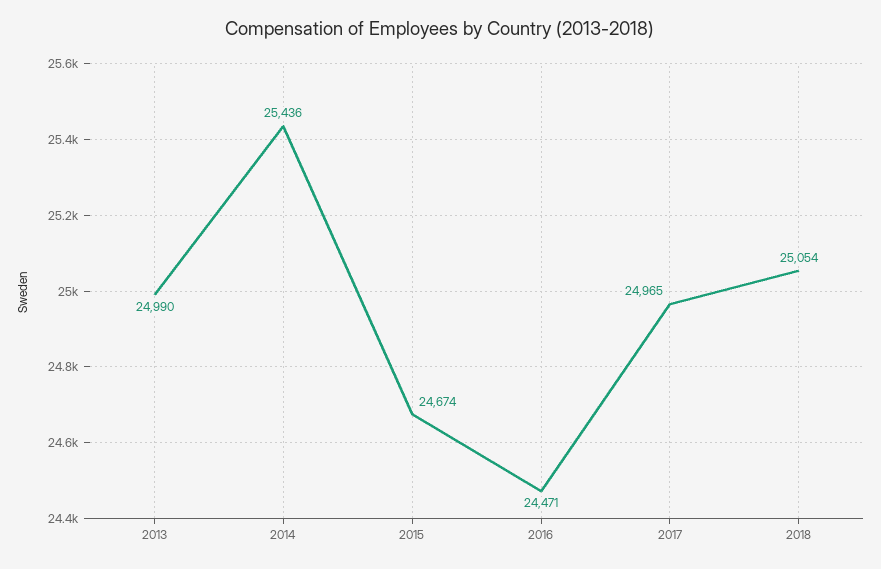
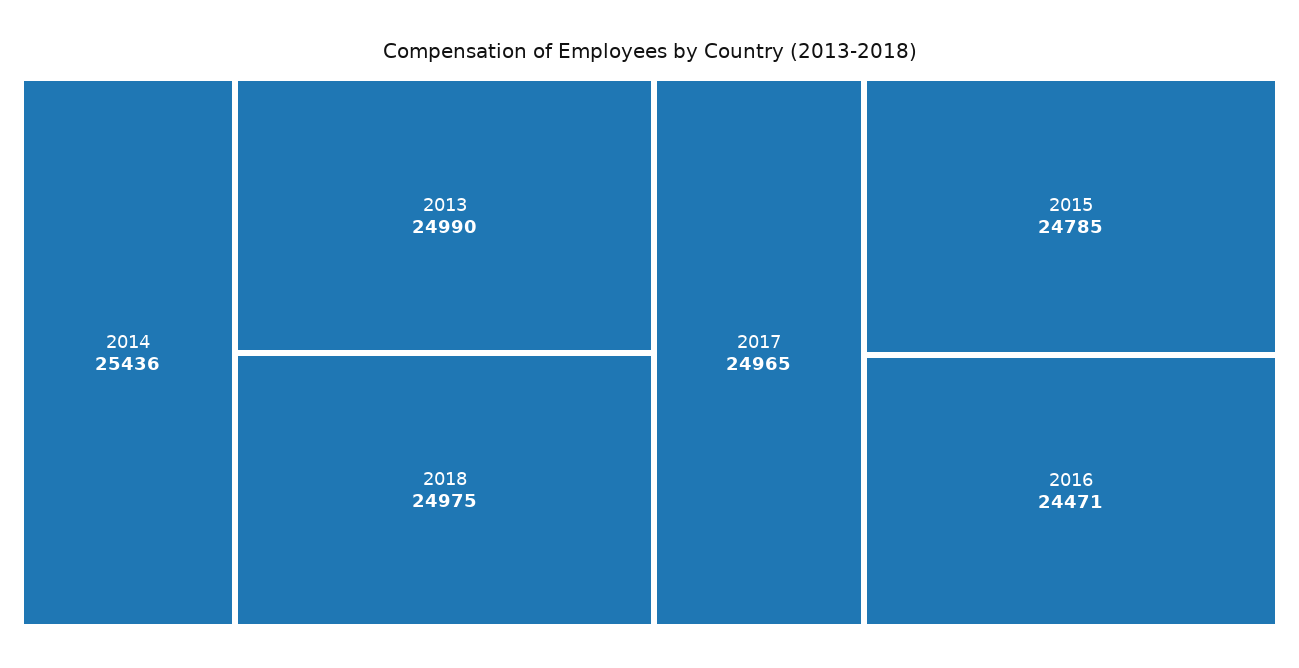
2015: 24674 -> 24785
2018: 25054 -> 24975

